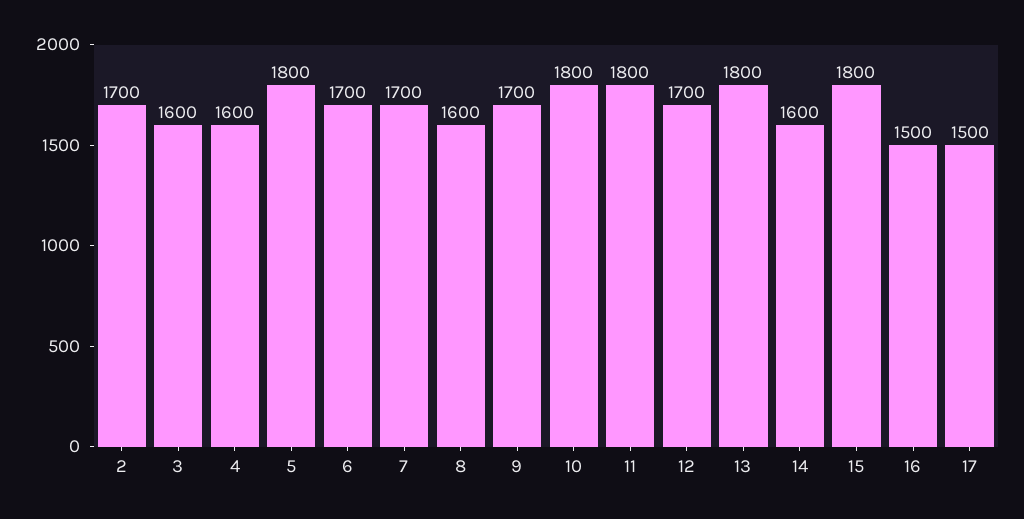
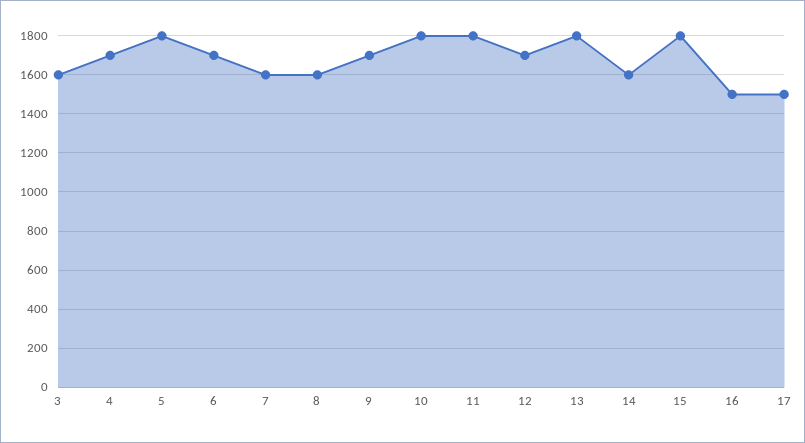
2: 1700 -> none
4: 1600 -> 1700
7: 1700 -> 1600

